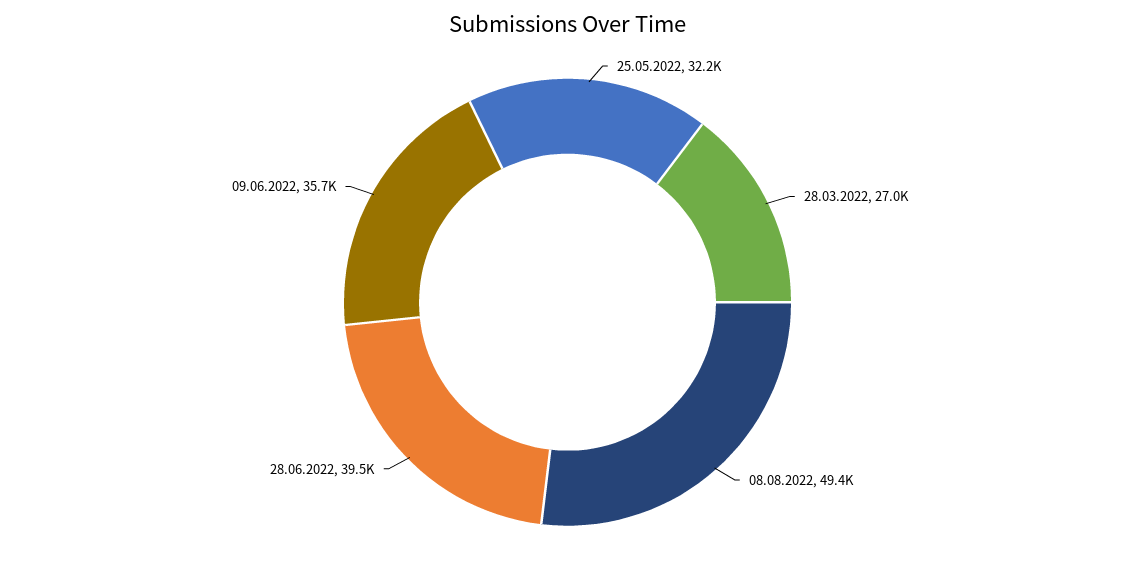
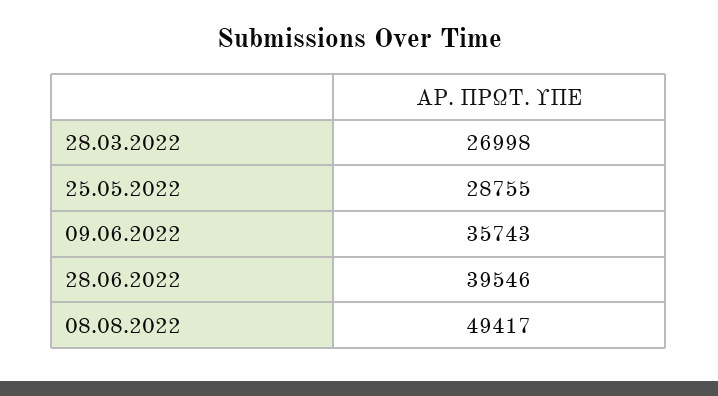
25.05.2022: 32200 -> 28755

